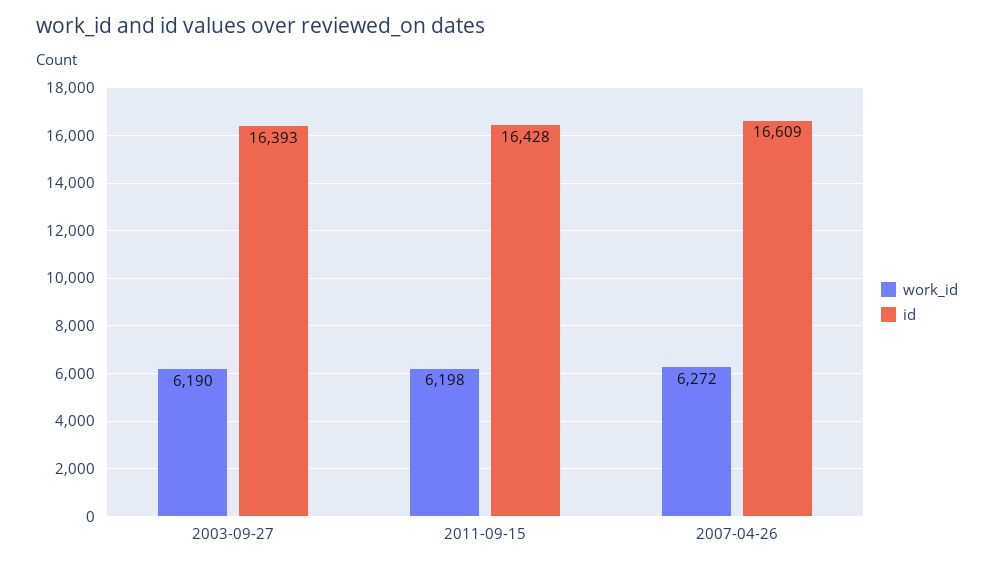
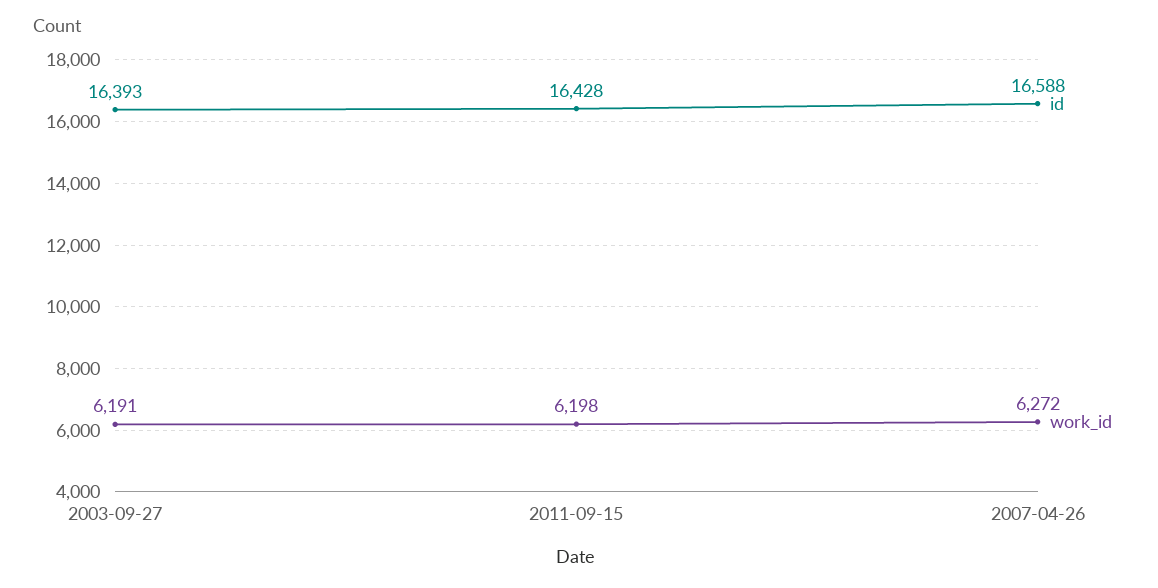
work_id, 2003-09-27: 6190 -> 6191
id, 2007-04-26: 16609 -> 16588

